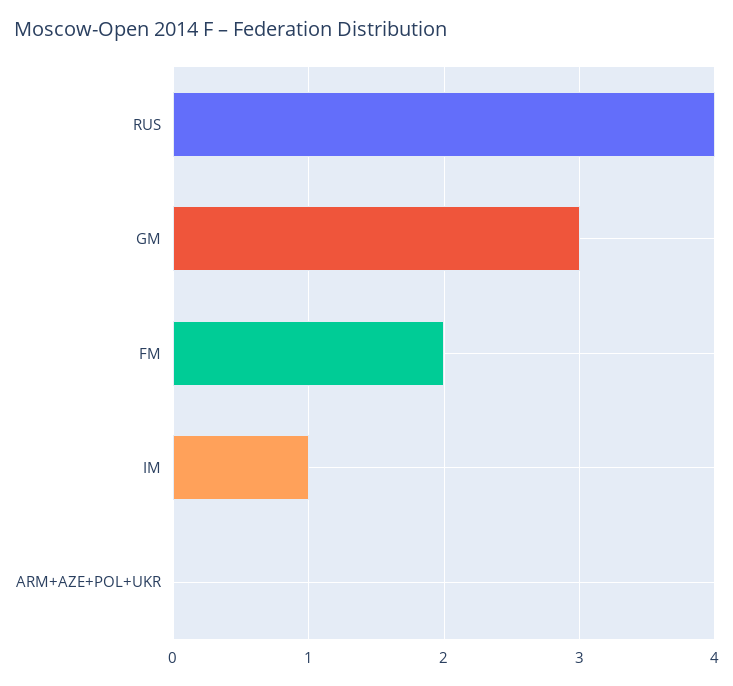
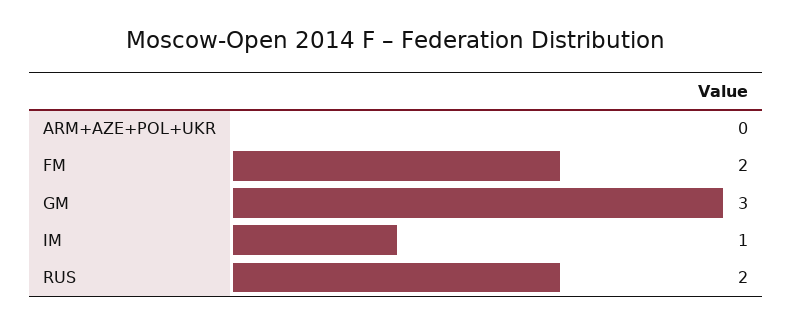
RUS: 4 -> 2

